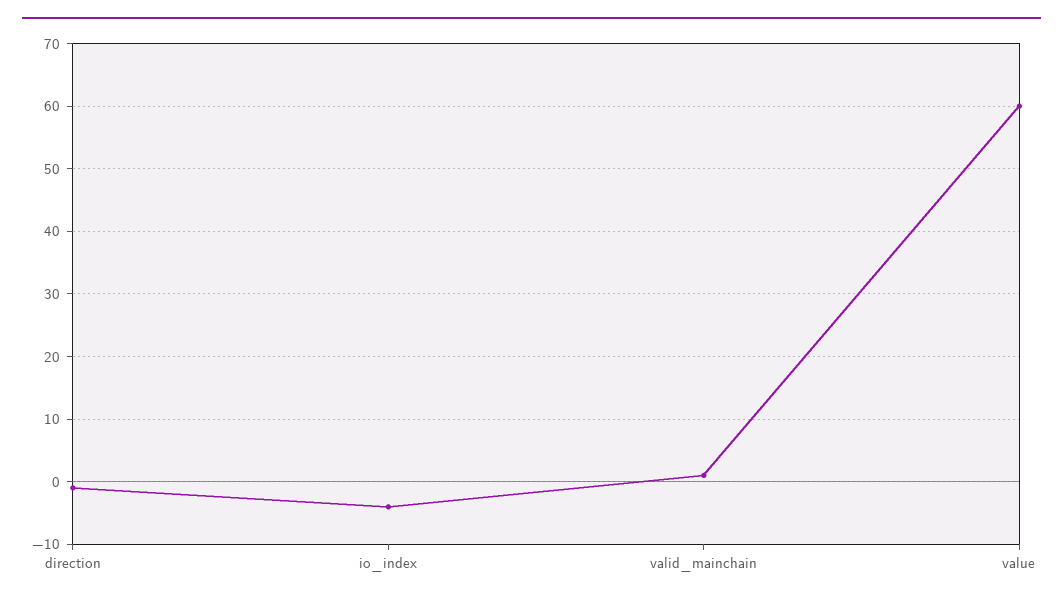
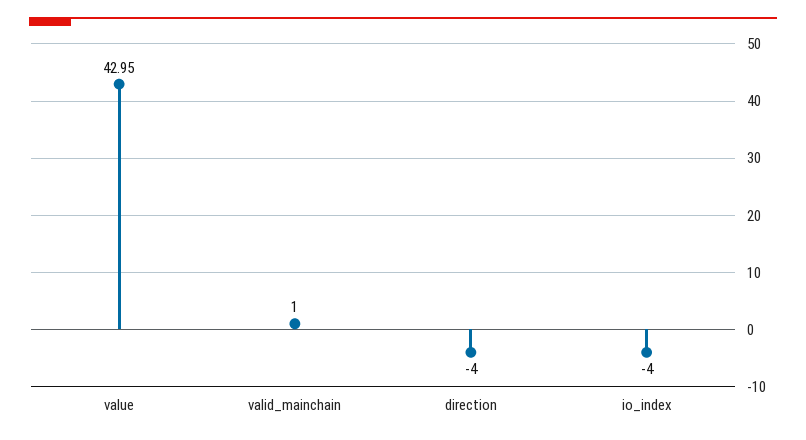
direction: -1 -> -4
value: 60 -> 42.95

